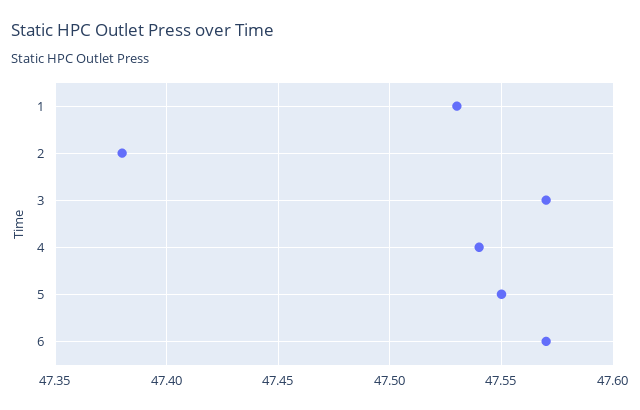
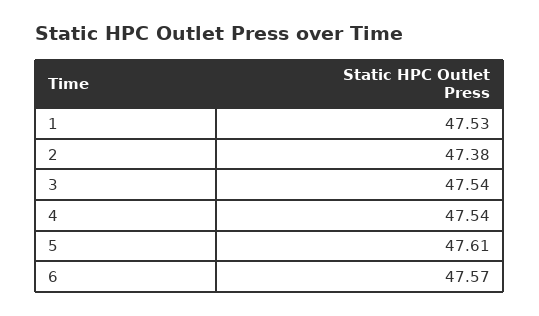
3: 47.57 -> 47.54
5: 47.55 -> 47.61

